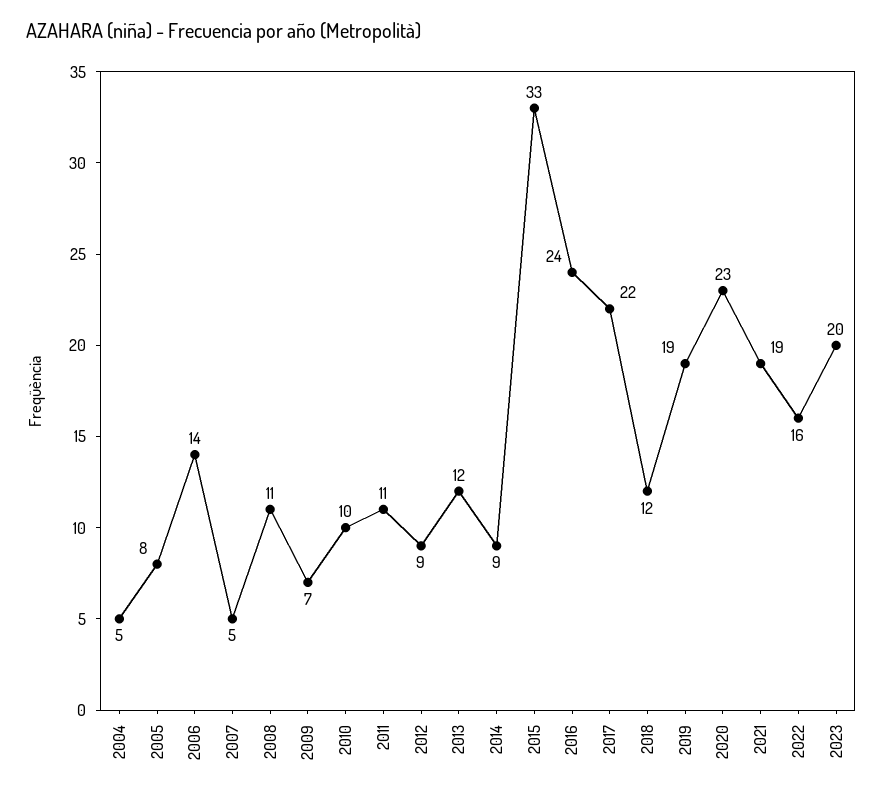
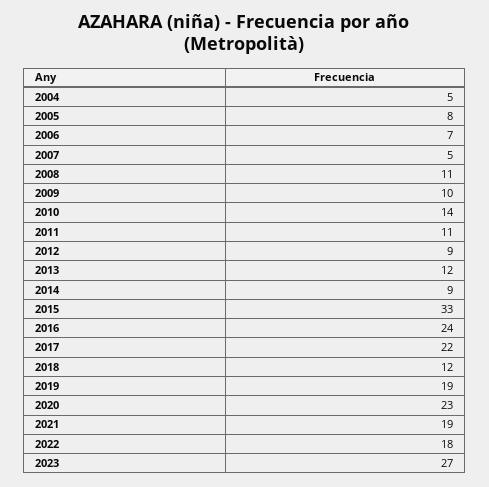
2006: 14 -> 7
2009: 7 -> 10
2010: 10 -> 14
2022: 16 -> 18
2023: 20 -> 27

